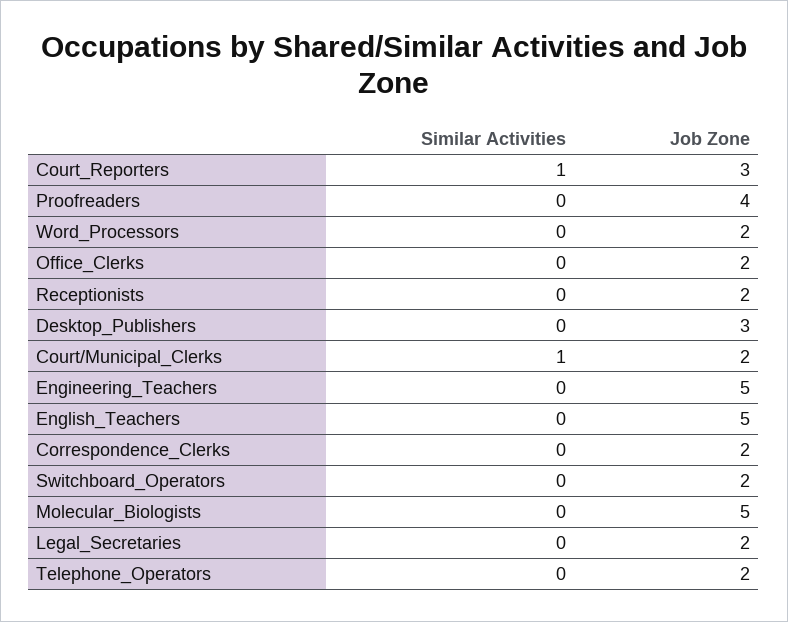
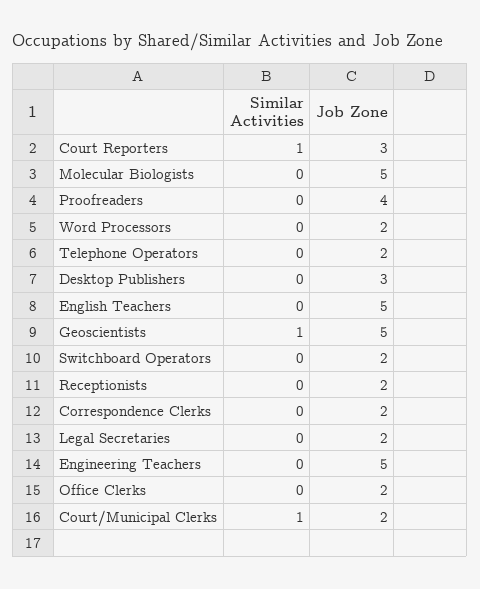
Similar Activities, Geoscientists: none -> 1
Job Zone, Geoscientists: none -> 5

